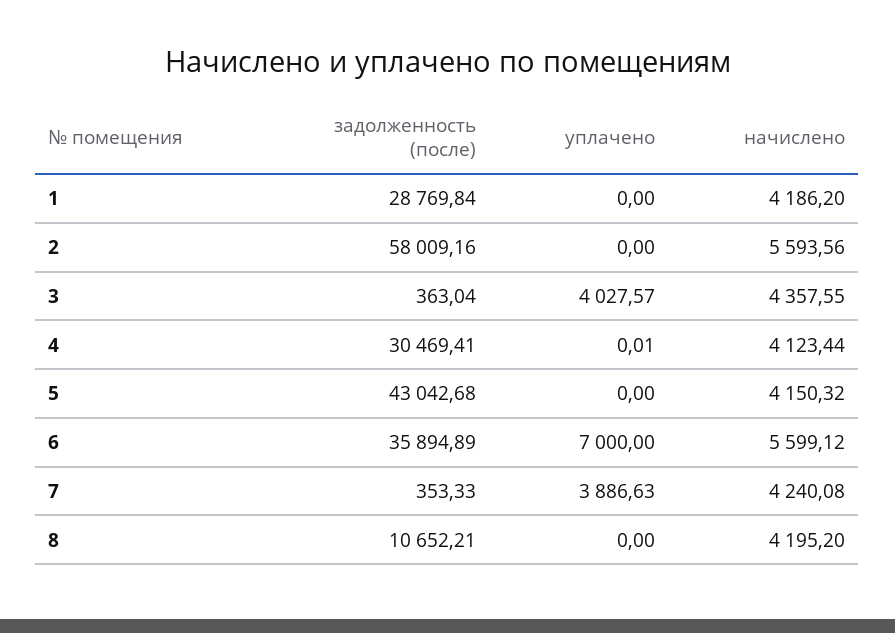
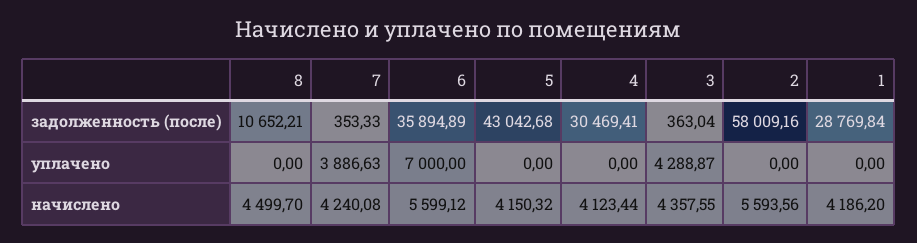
уплачено, 3: 4027.57 -> 4288.87
уплачено, 4: 0.01 -> 0
начислено, 8: 4195.2 -> 4499.7

